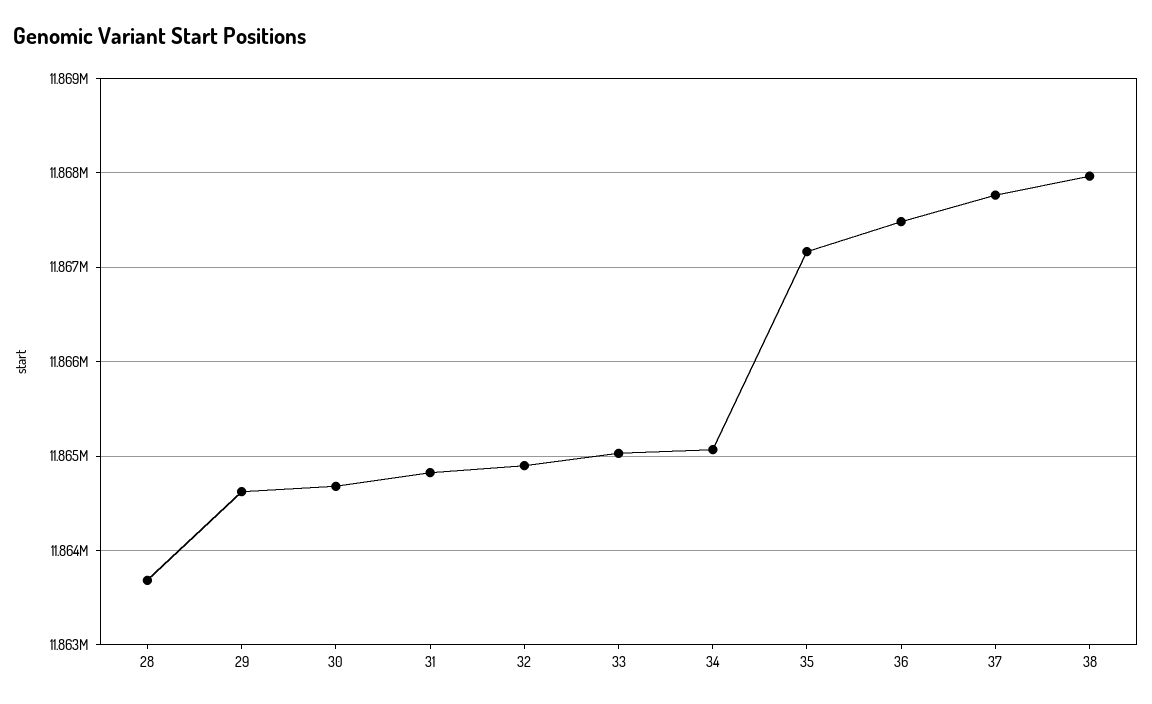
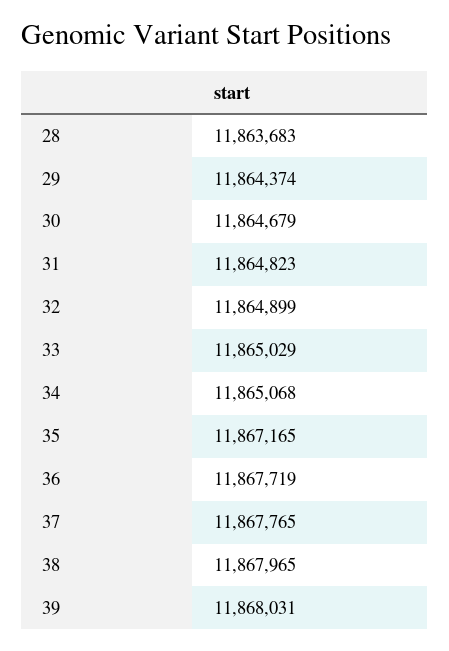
29: 11864600 -> 11864374
36: 11867500 -> 11867719
39: none -> 11868031

